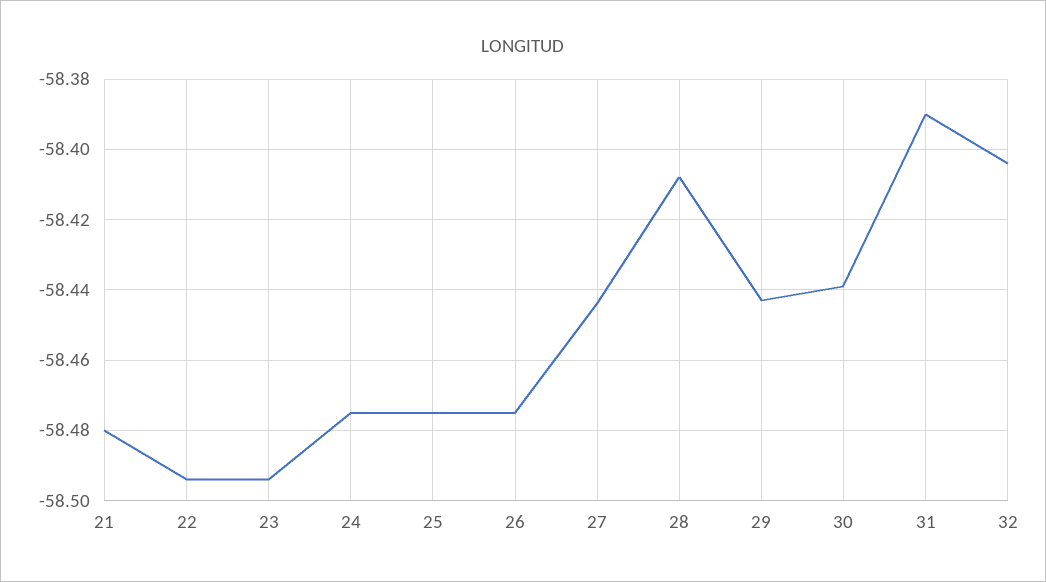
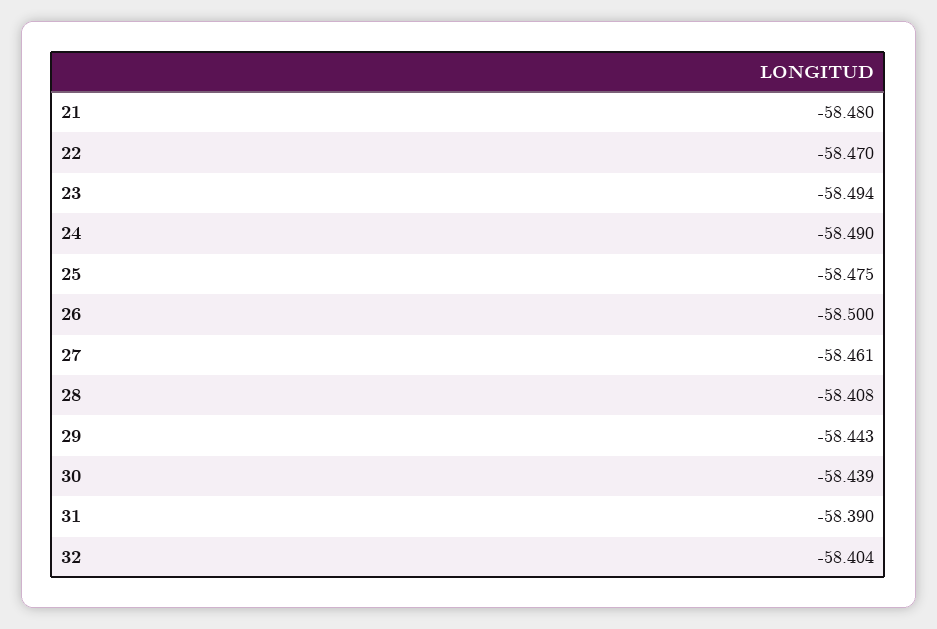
22: -58.495 -> -58.47
24: -58.475 -> -58.49
26: -58.475 -> -58.5
27: -58.445 -> -58.461

